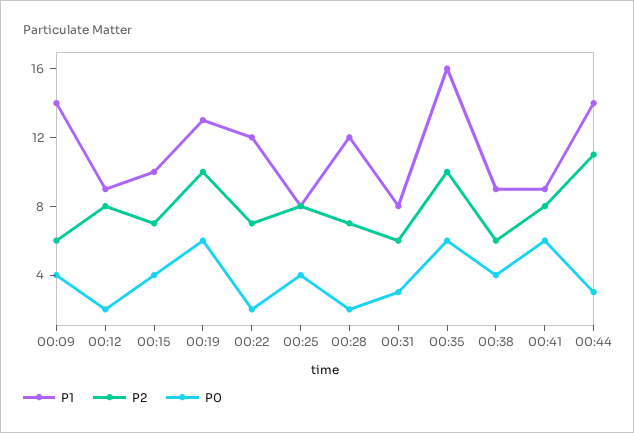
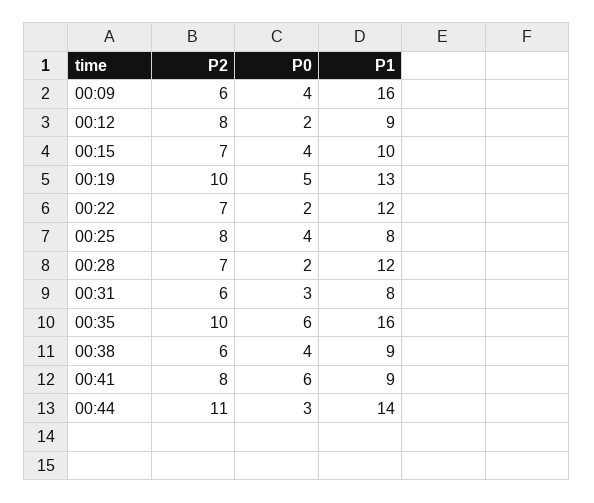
P1, 00:09: 14 -> 16
P0, 00:19: 6 -> 5

